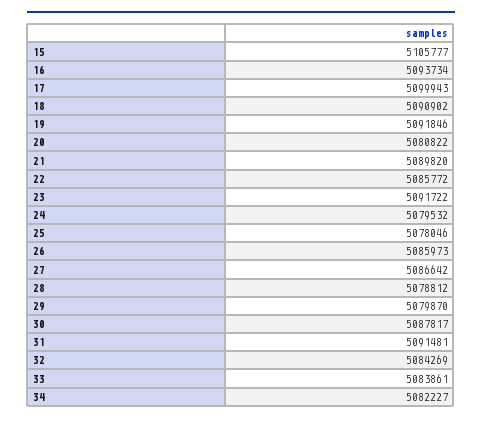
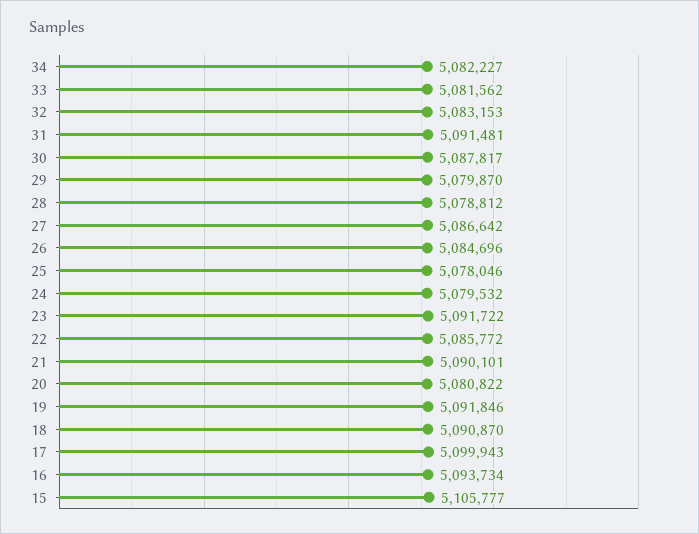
18: 5090902 -> 5090870
21: 5089820 -> 5090101
26: 5085973 -> 5084696
32: 5084269 -> 5083153
33: 5083861 -> 5081562

